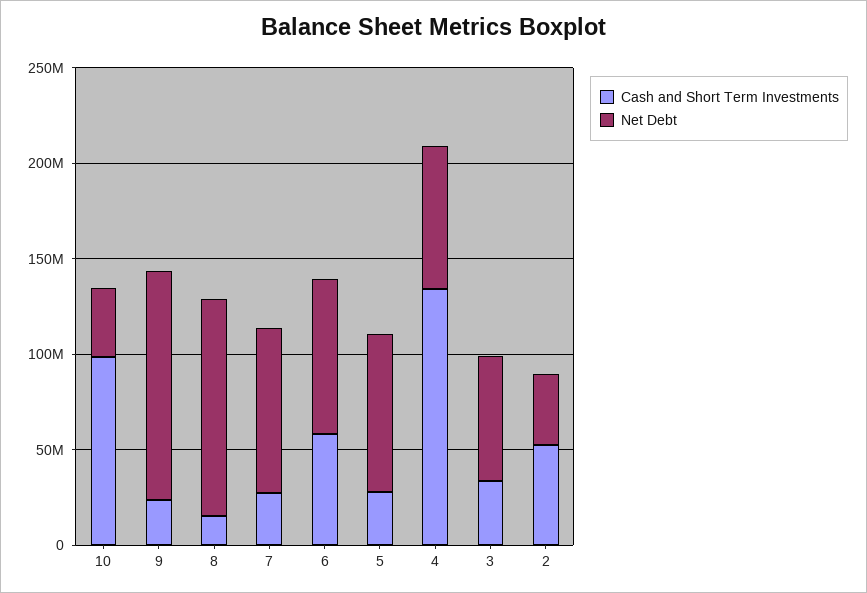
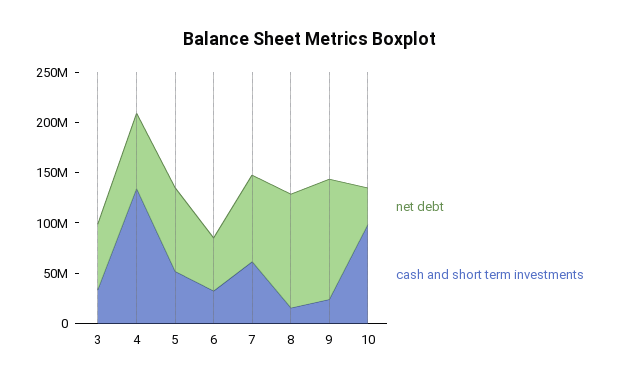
Cash and Short Term Investments, 7: 30000000 -> 60000000
Cash and Short Term Investments, 6: 60000000 -> 30000000
Net Debt, 6: 80000000 -> 50000000
Cash and Short Term Investments, 5: 30000000 -> 50000000
Cash and Short Term Investments, 2: 50000000 -> none
Net Debt, 2: 40000000 -> none

